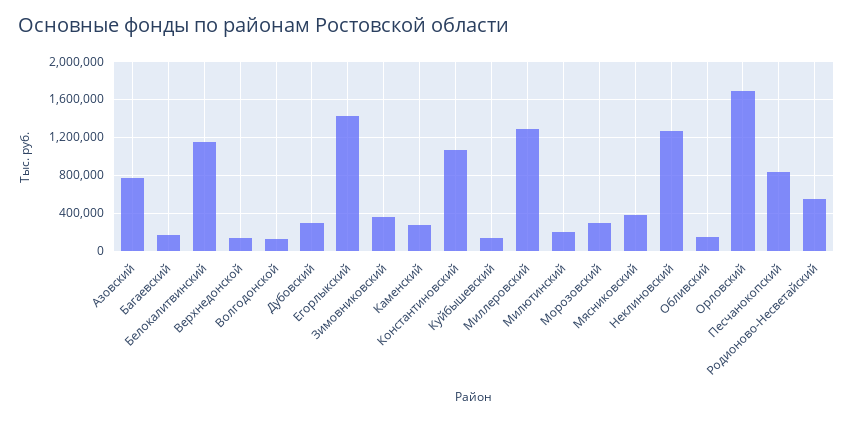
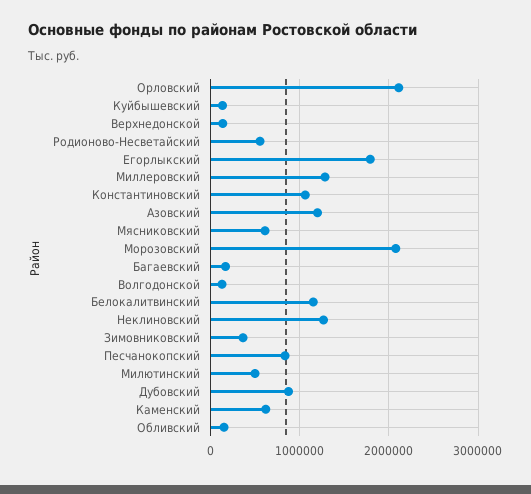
Азовский: 800000 -> 1200000
Дубовский: 300000 -> 900000
Егорлыкский: 1400000 -> 1800000
Каменский: 300000 -> 600000
Милютинский: 200000 -> 500000
Морозовский: 300000 -> 2100000
Мясниковский: 400000 -> 600000
Орловский: 1700000 -> 2100000

